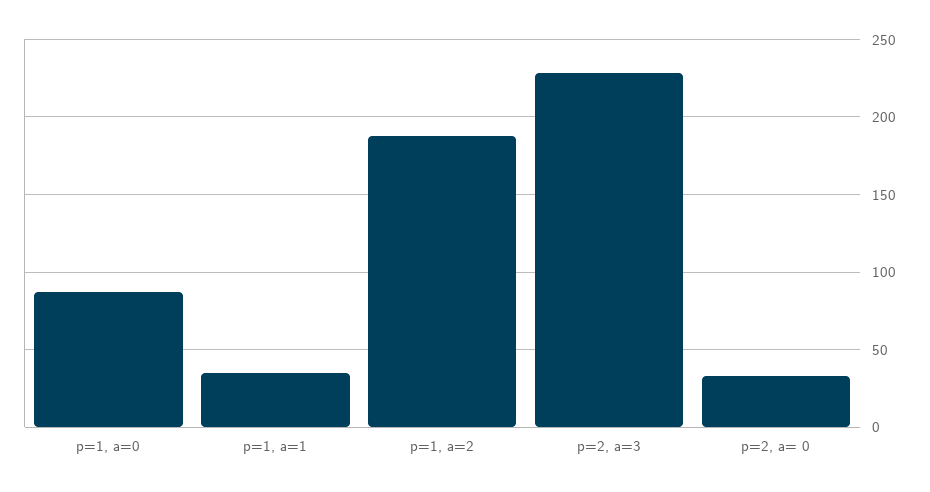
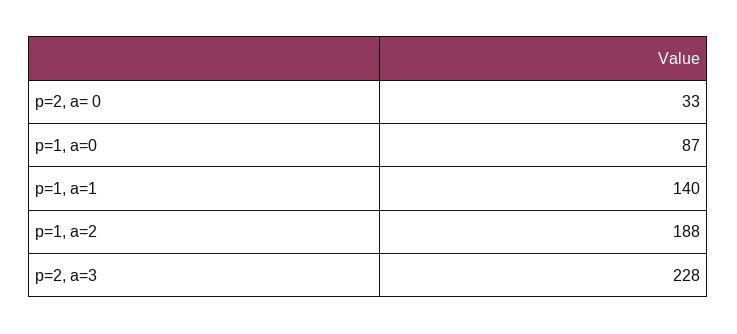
p=1, a=1: 35 -> 140

